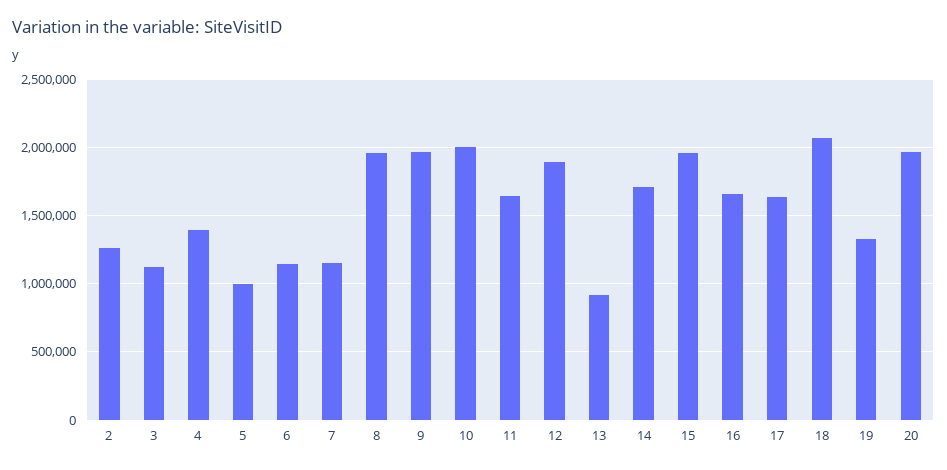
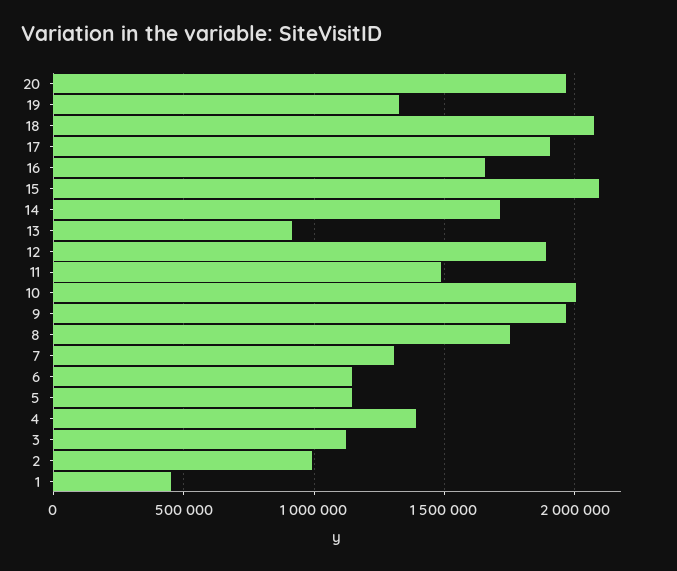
2: 1250000 -> 1000000
5: 1000000 -> 1150000
7: 1150000 -> 1300000
8: 1950000 -> 1750000
11: 1650000 -> 1500000
15: 1950000 -> 2100000
17: 1650000 -> 1900000
1: none -> 450000

